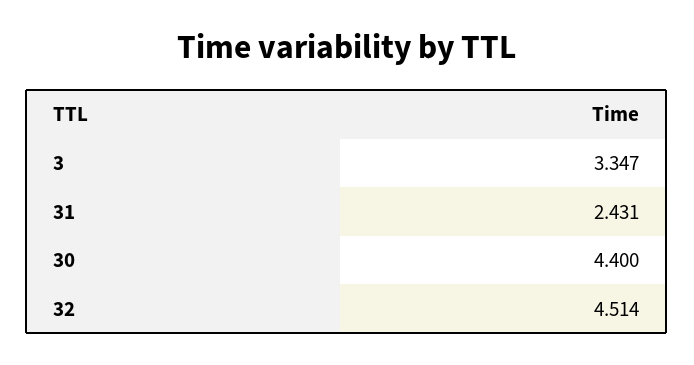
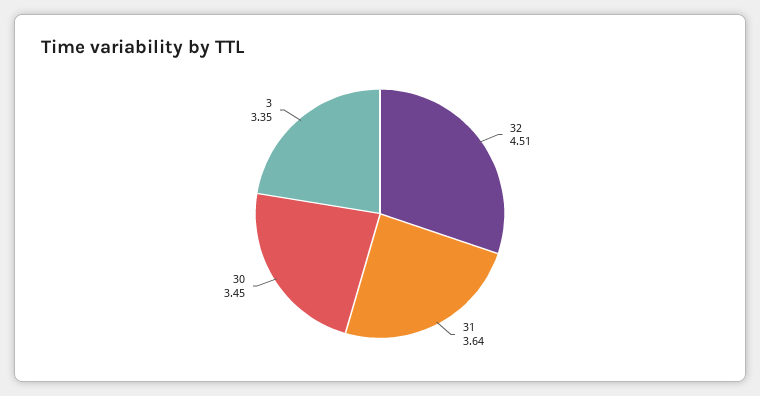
31: 2.431 -> 3.64
30: 4.4 -> 3.45

